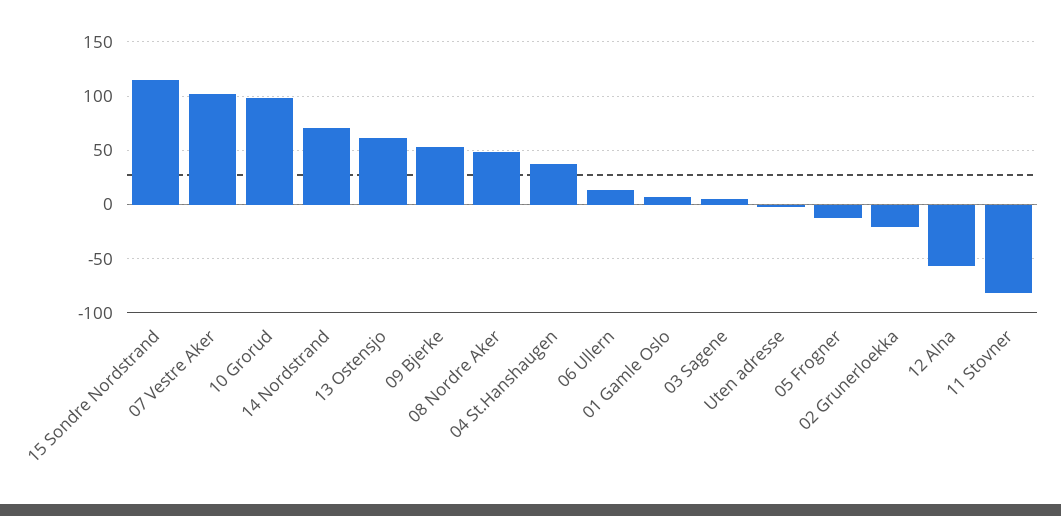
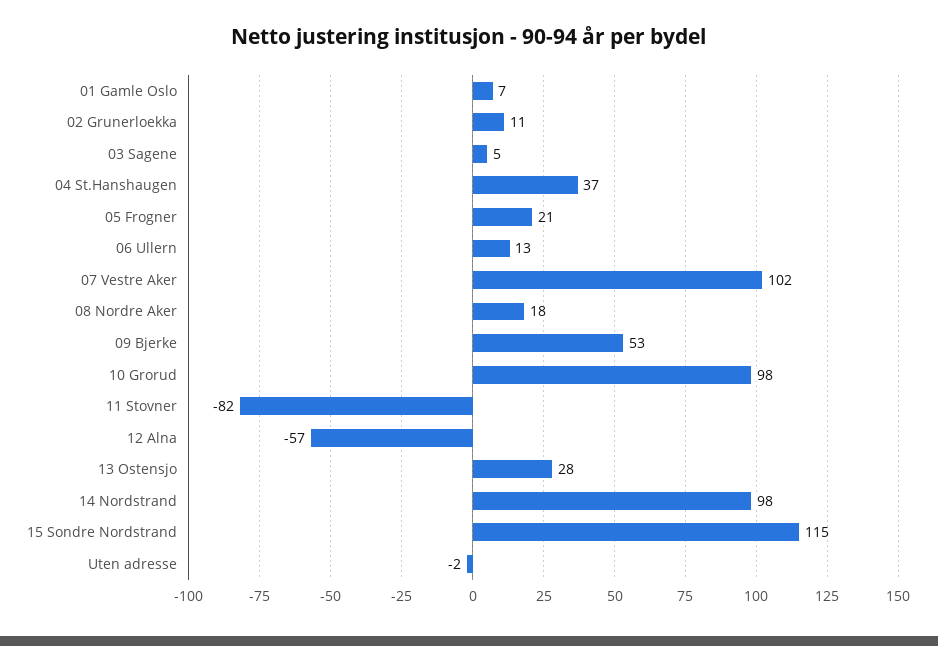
14 Nordstrand: 70 -> 98
13 Ostensjo: 60 -> 28
08 Nordre Aker: 50 -> 18
05 Frogner: -10 -> 21
02 Grunerloekka: -20 -> 11

